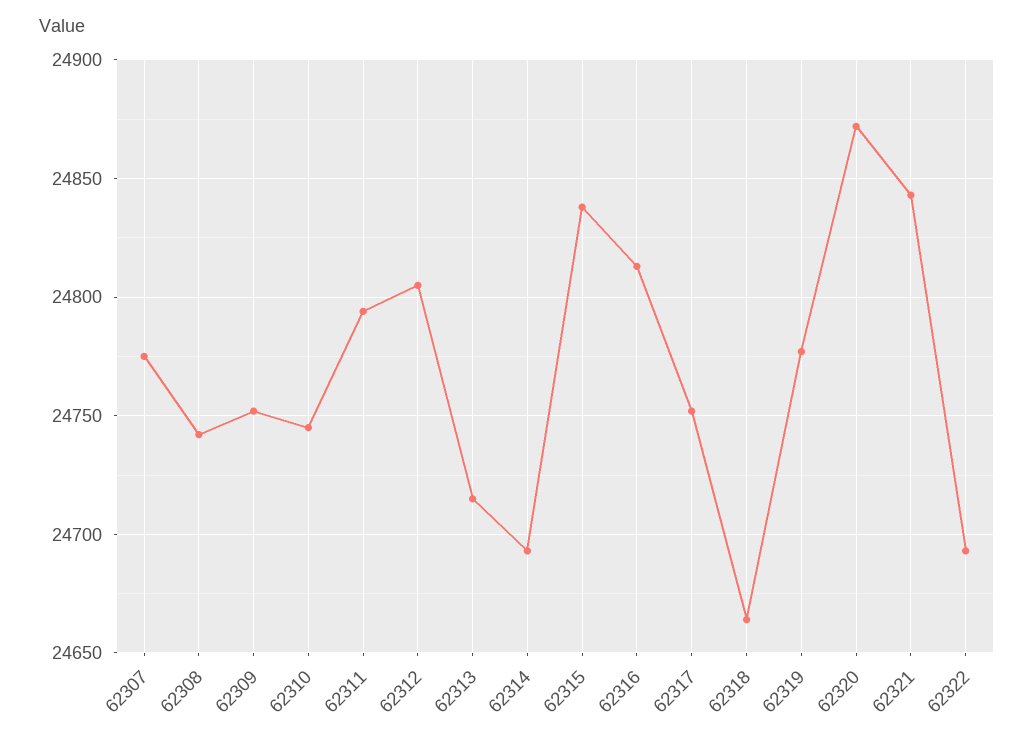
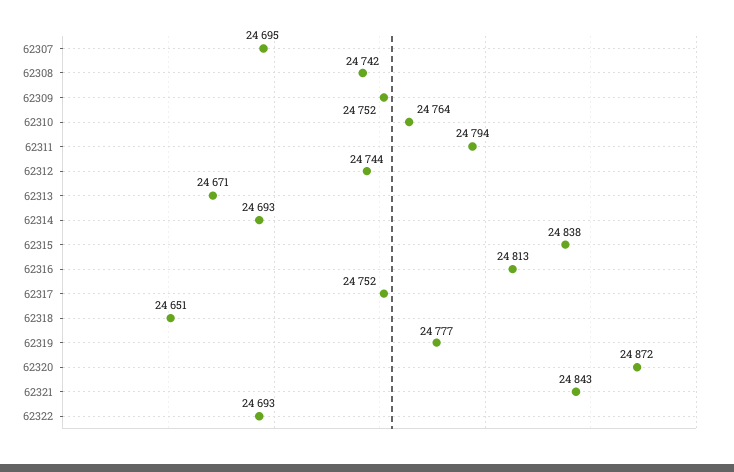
62307: 24775 -> 24695
62310: 24745 -> 24764
62312: 24805 -> 24744
62313: 24715 -> 24671
62318: 24665 -> 24651

